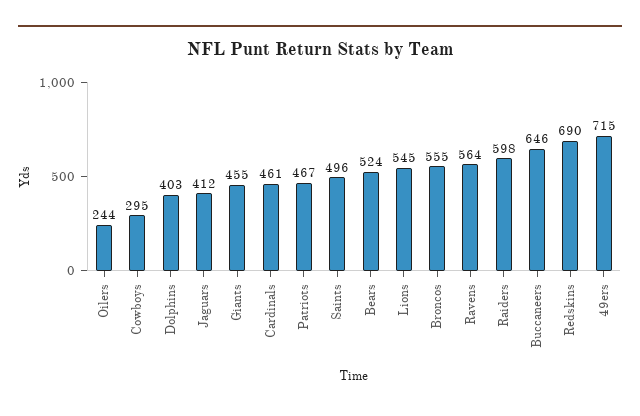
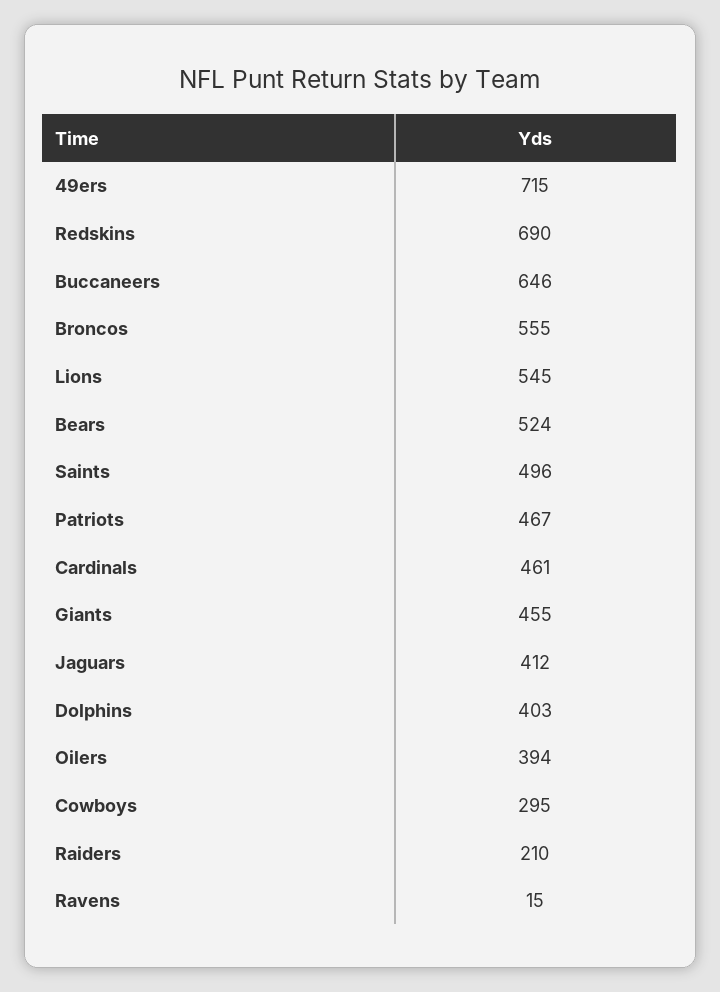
Oilers: 244 -> 394
Ravens: 564 -> 15
Raiders: 598 -> 210

